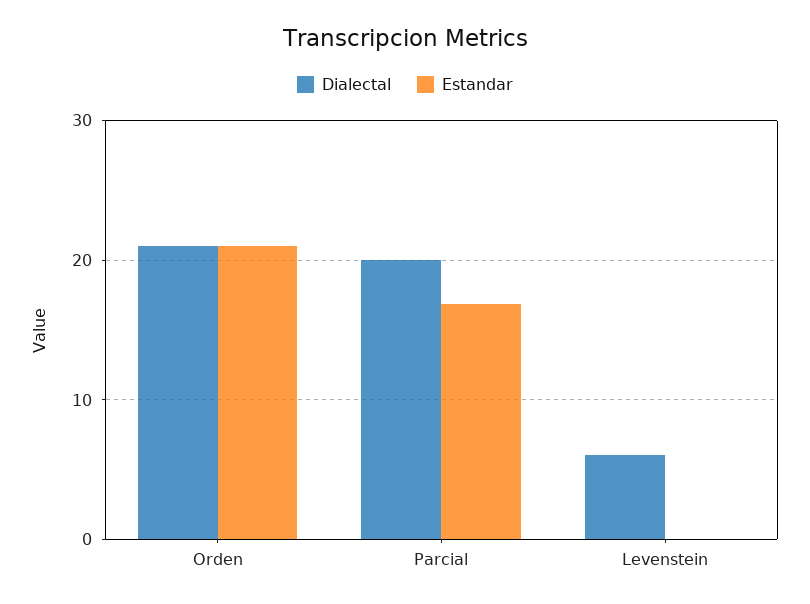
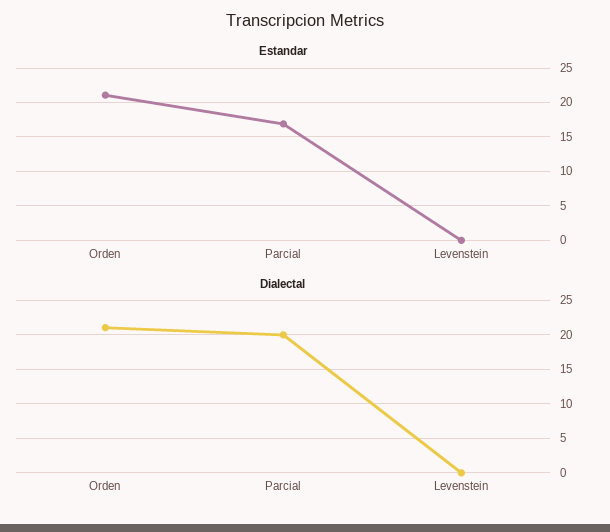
Dialectal, Levenstein: 6 -> 0

